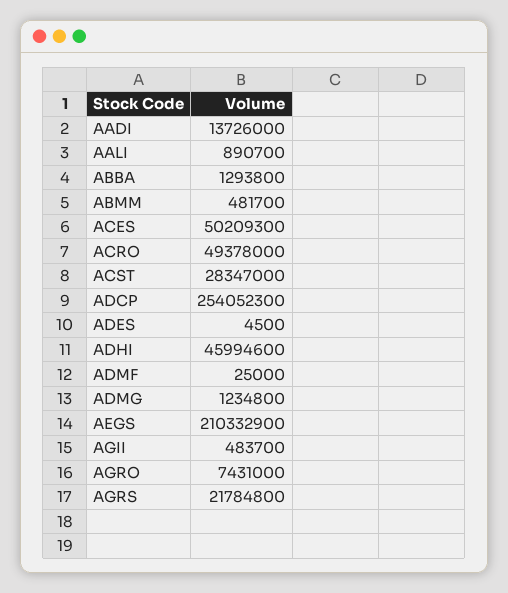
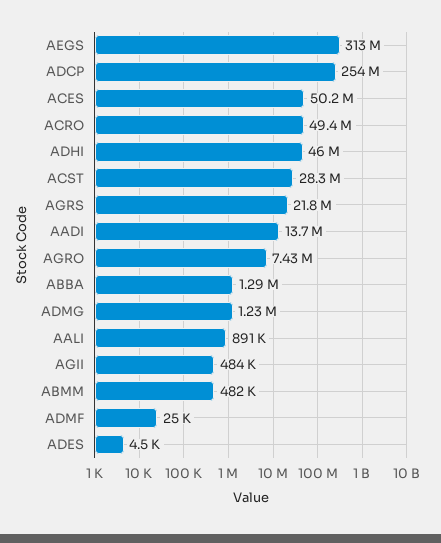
AEGS: 210332900 -> 313000000

